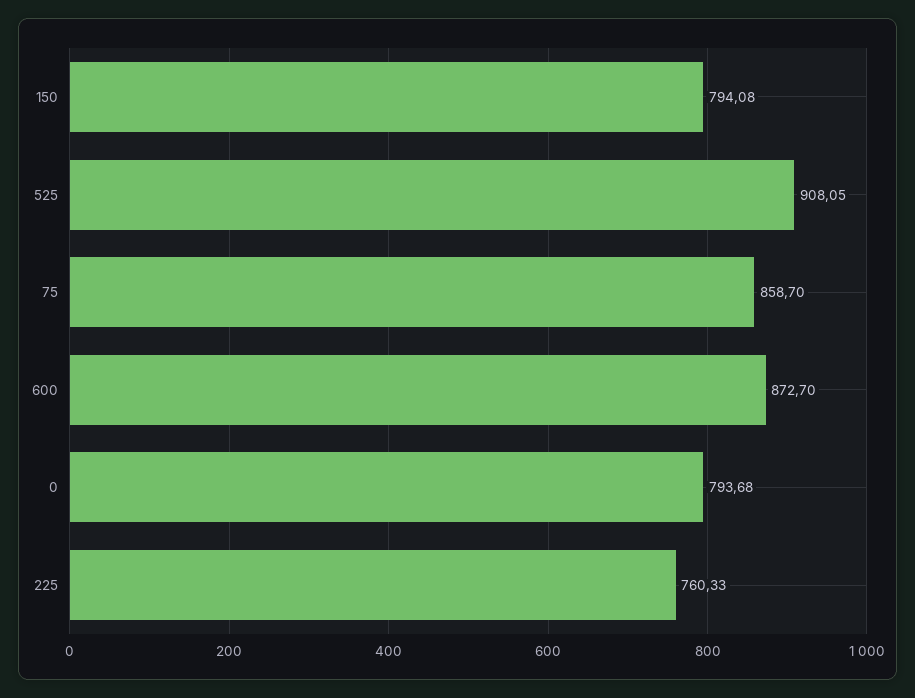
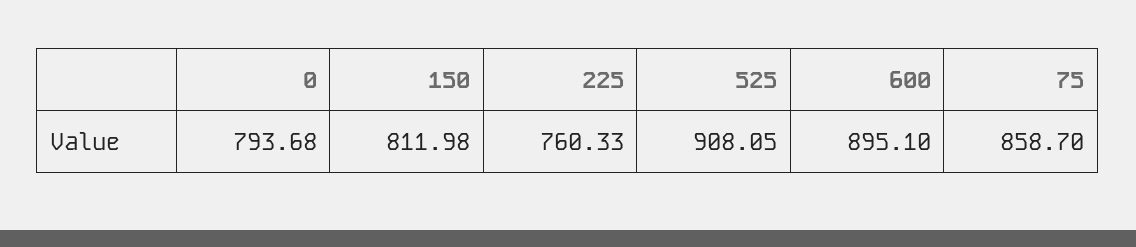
150: 794.08 -> 811.98
600: 872.7 -> 895.1

